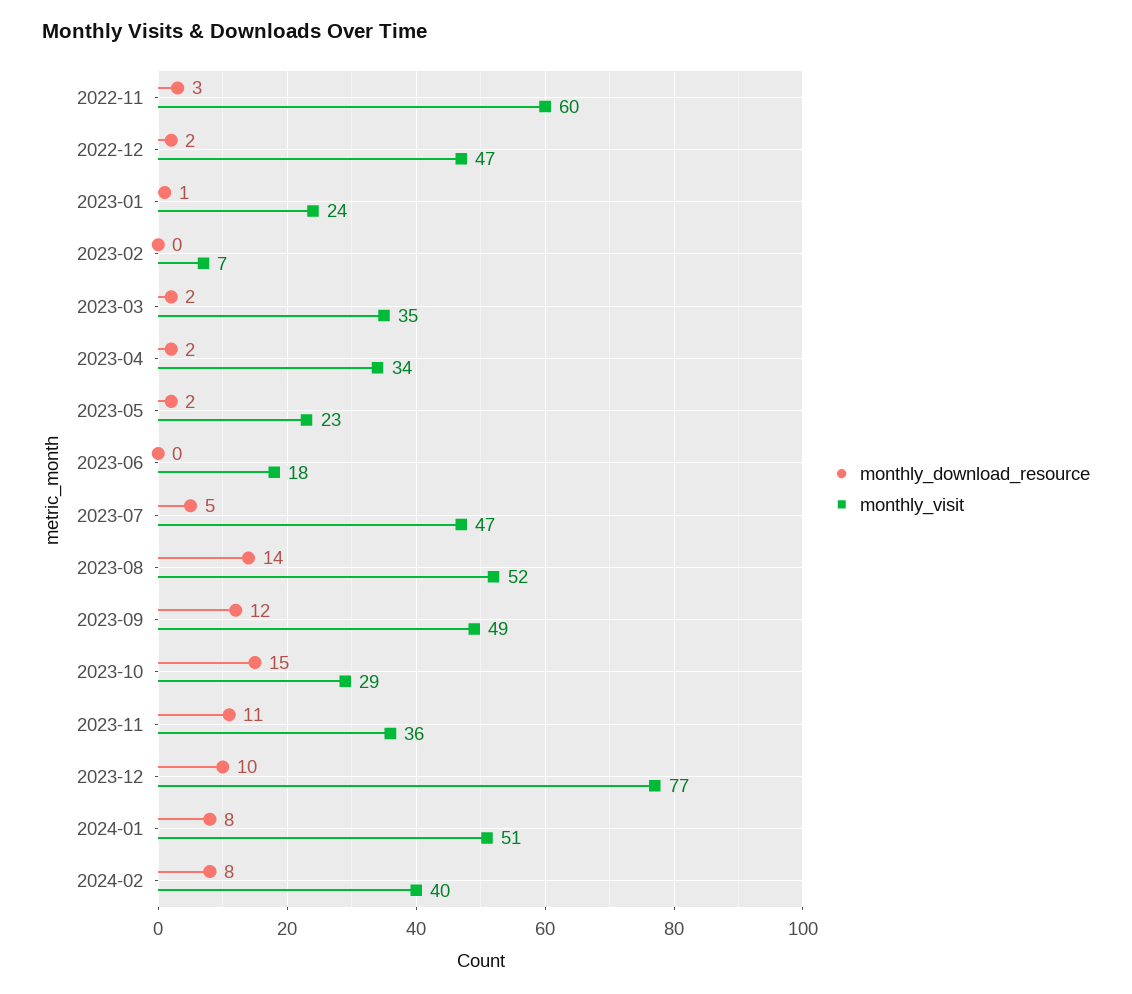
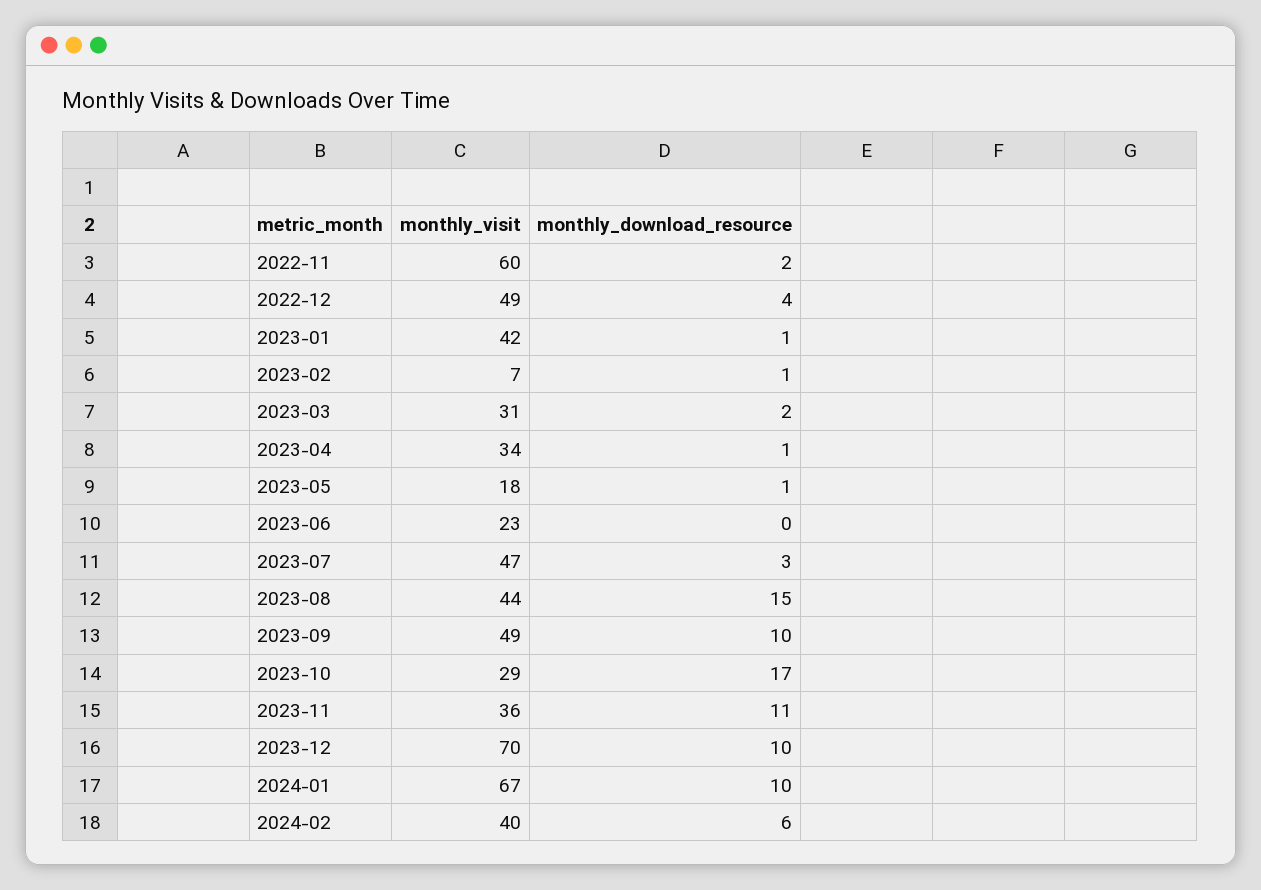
monthly_download_resource, 2022-11: 3 -> 2
monthly_download_resource, 2022-12: 2 -> 4
monthly_visit, 2022-12: 47 -> 49
monthly_visit, 2023-01: 24 -> 42
monthly_download_resource, 2023-02: 0 -> 1
monthly_visit, 2023-03: 35 -> 31
monthly_download_resource, 2023-04: 2 -> 1
monthly_download_resource, 2023-05: 2 -> 1
monthly_visit, 2023-05: 23 -> 18
monthly_visit, 2023-06: 18 -> 23
monthly_download_resource, 2023-07: 5 -> 3
monthly_download_resource, 2023-08: 14 -> 15
monthly_visit, 2023-08: 52 -> 44
monthly_download_resource, 2023-09: 12 -> 10
monthly_download_resource, 2023-10: 15 -> 17
monthly_visit, 2023-12: 77 -> 70
monthly_download_resource, 2024-01: 8 -> 10
monthly_visit, 2024-01: 51 -> 67
monthly_download_resource, 2024-02: 8 -> 6

